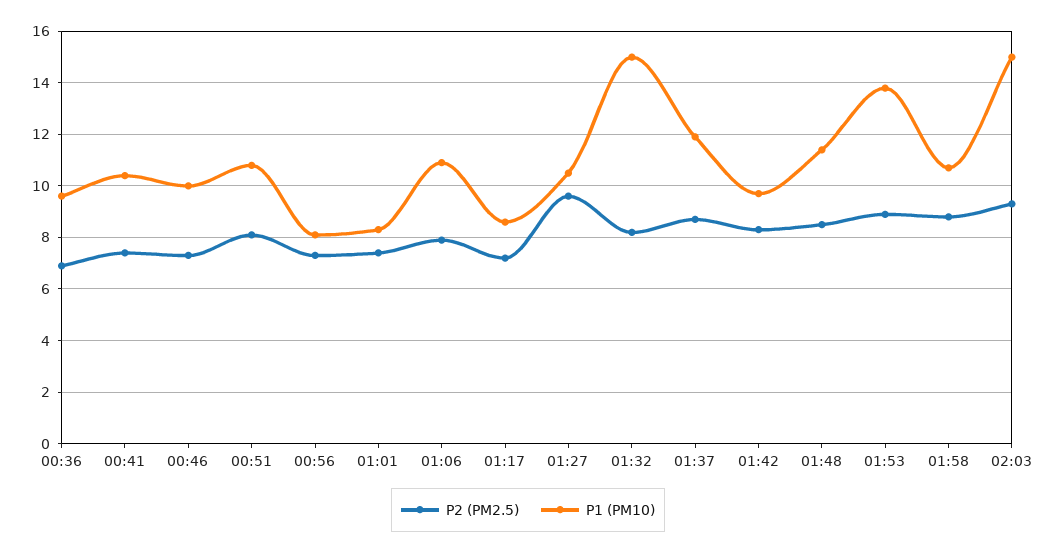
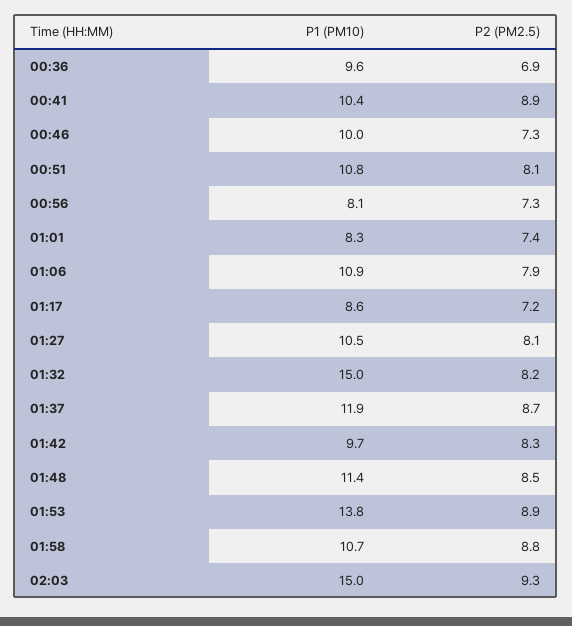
P2 (PM2.5), 00:41: 7.5 -> 8.9
P2 (PM2.5), 01:27: 9.5 -> 8.1

